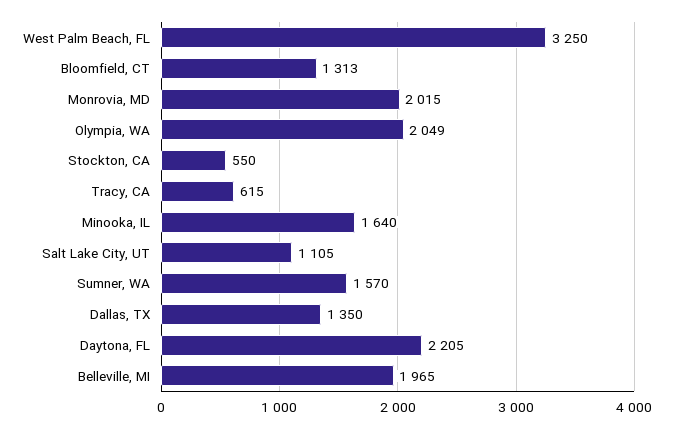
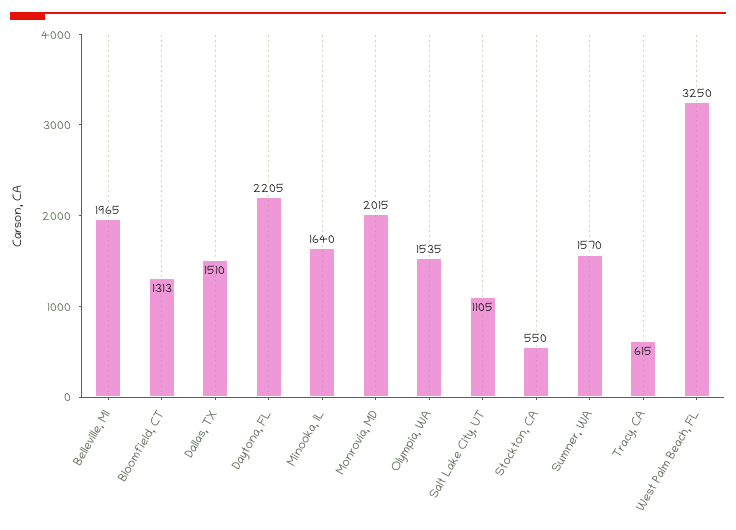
Olympia, WA: 2049 -> 1535
Dallas, TX: 1350 -> 1510

